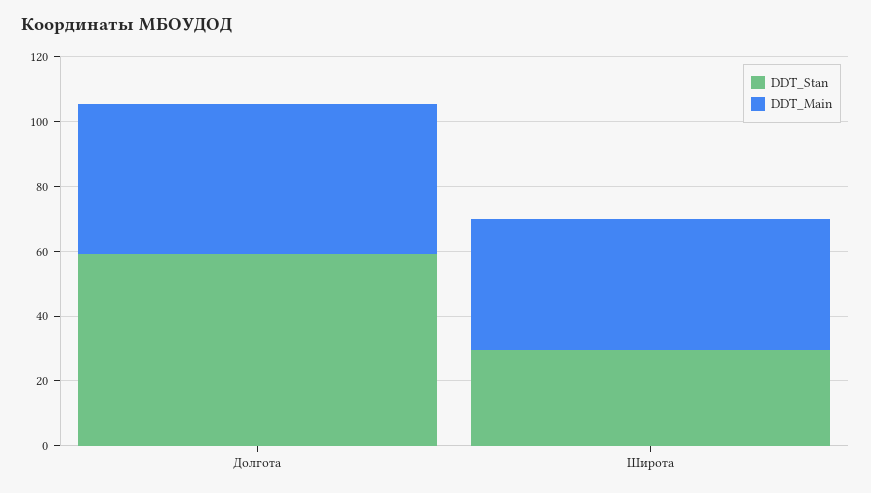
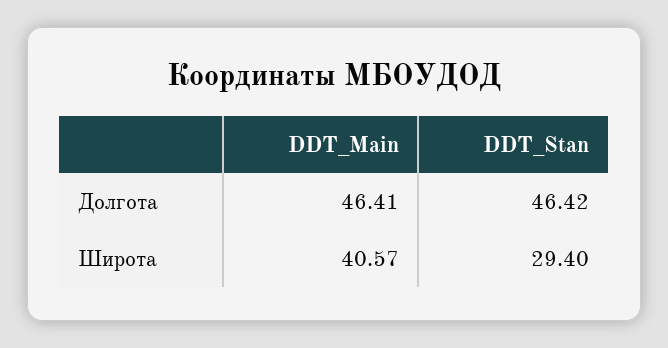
DDT_Stan, Долгота: 60 -> 46.42

